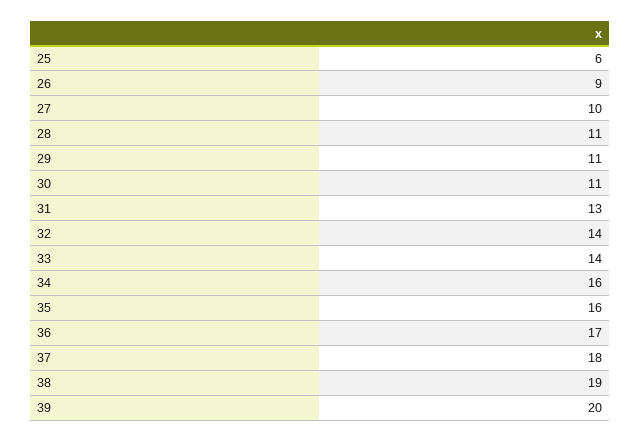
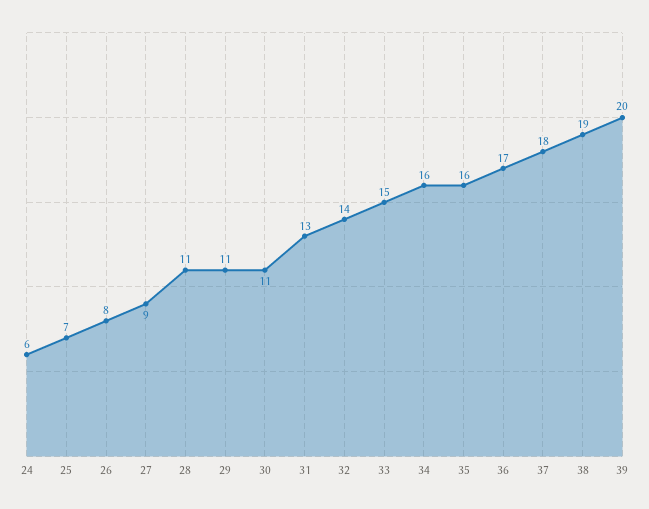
25: 6 -> 7
26: 9 -> 8
27: 10 -> 9
33: 14 -> 15
24: none -> 6

